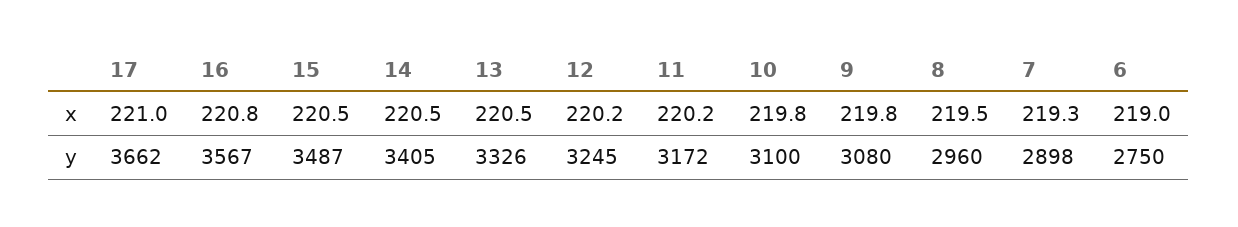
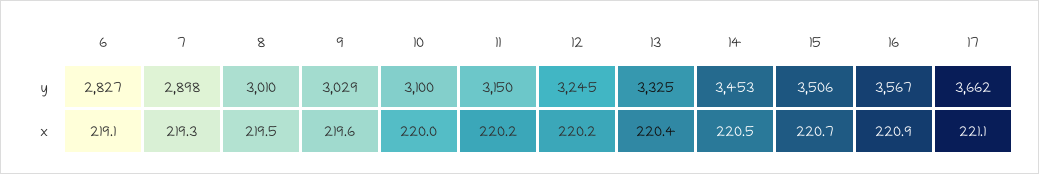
17, x: 221 -> 221.1
16, x: 220.8 -> 220.9
15, x: 220.5 -> 220.7
13, x: 220.5 -> 220.4
10, x: 219.8 -> 220
9, x: 219.8 -> 219.6
6, x: 219 -> 219.1
15, y: 3487 -> 3506
14, y: 3405 -> 3453
13, y: 3326 -> 3325
11, y: 3172 -> 3150
9, y: 3080 -> 3029
8, y: 2960 -> 3010
6, y: 2750 -> 2827

